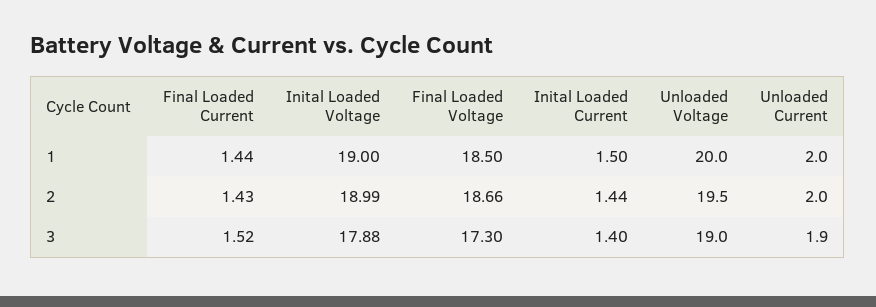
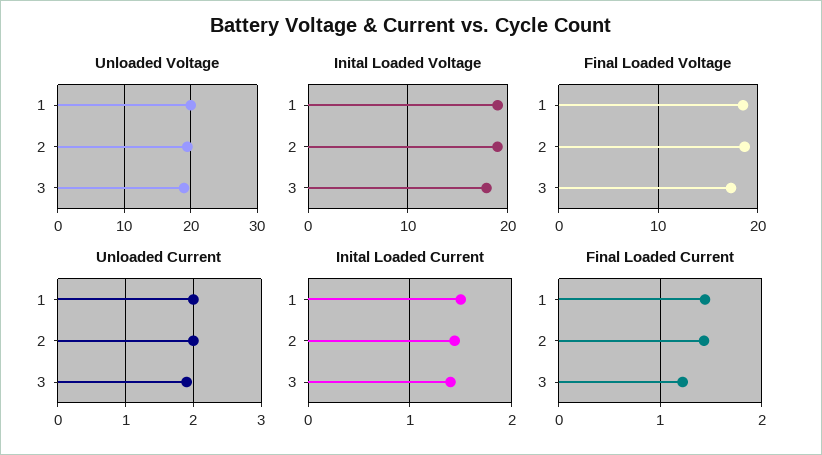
Final Loaded Current, 3: 1.52 -> 1.2

